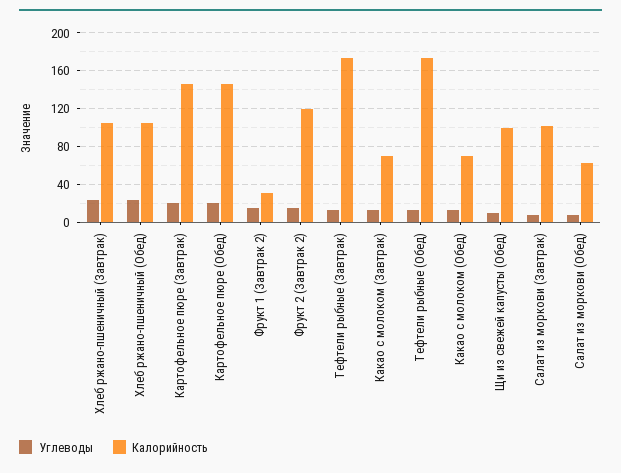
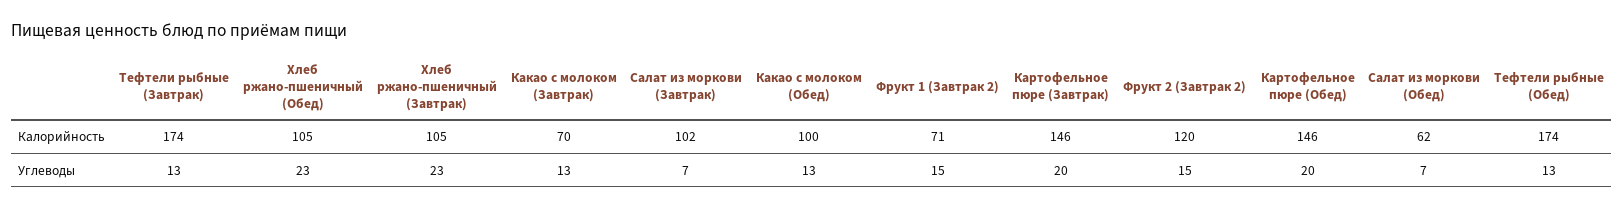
Калорийность, Фрукт 1 (Завтрак 2): 30 -> 71
Калорийность, Какао с молоком (Обед): 70 -> 100
Углеводы, Щи из свежей капусты (Обед): 10 -> none
Калорийность, Щи из свежей капусты (Обед): 100 -> none

